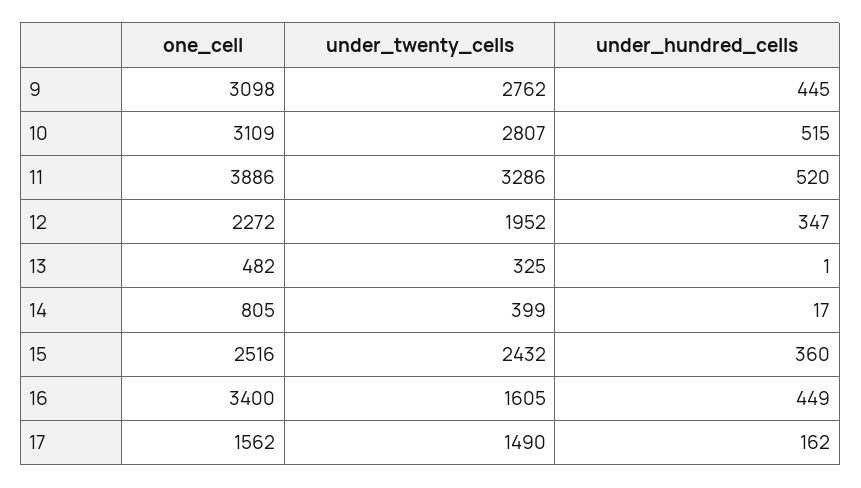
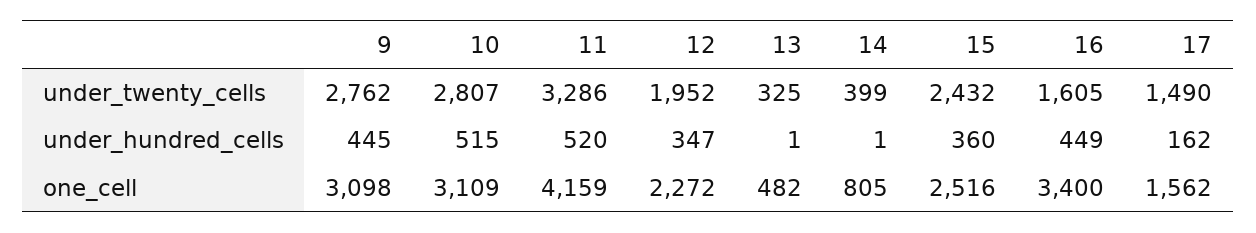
one_cell, 11: 3886 -> 4159
under_hundred_cells, 14: 17 -> 1

